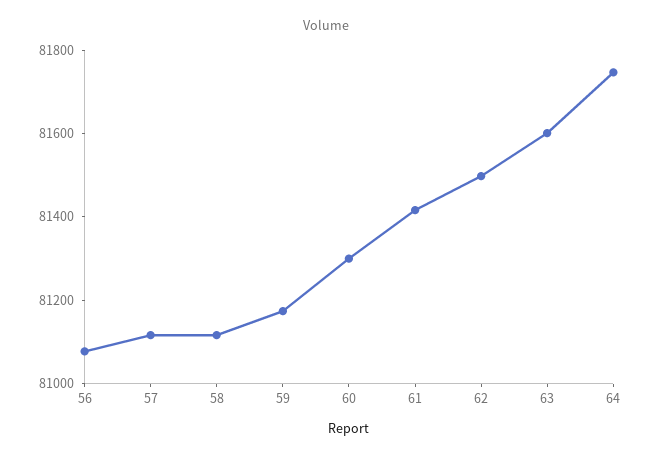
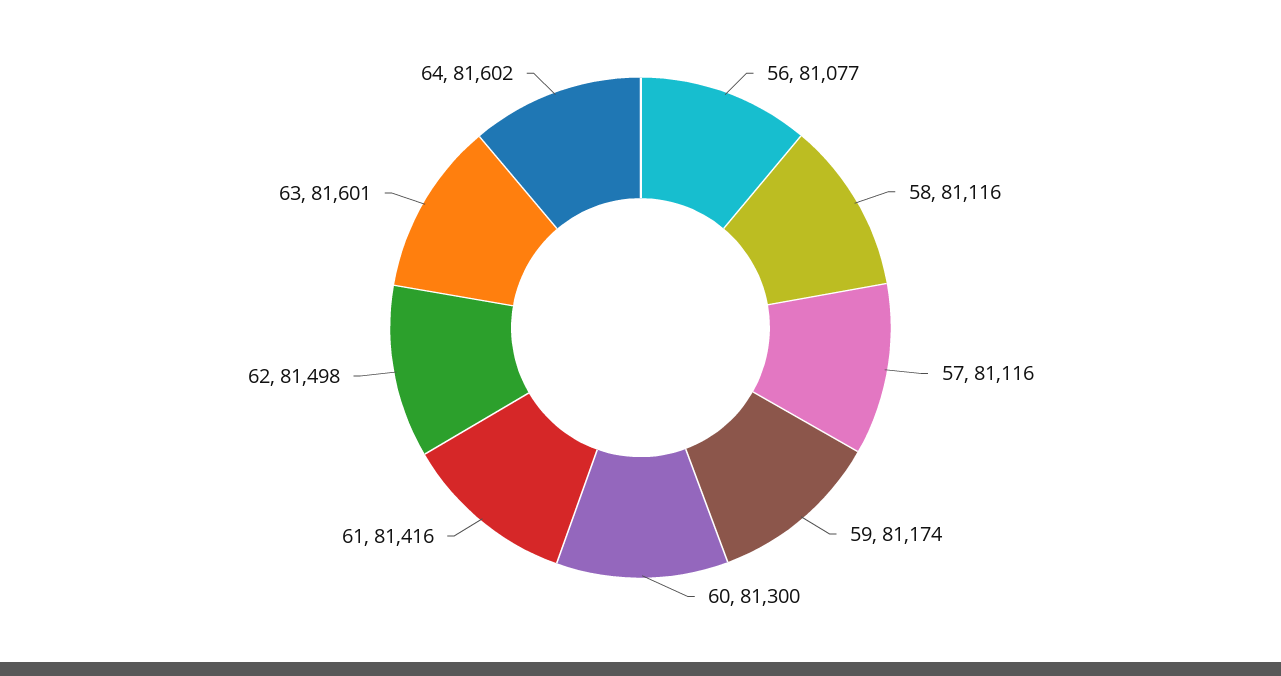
64: 81750 -> 81602

